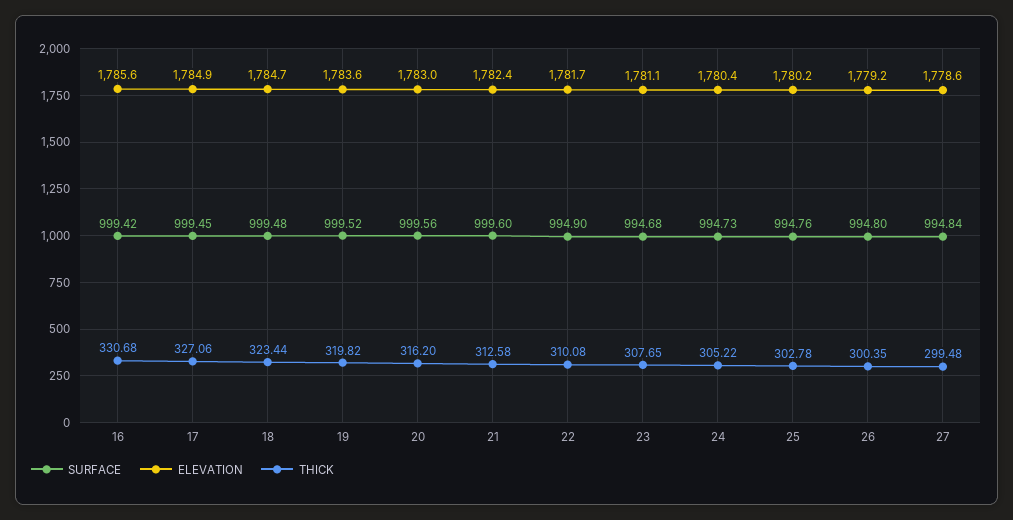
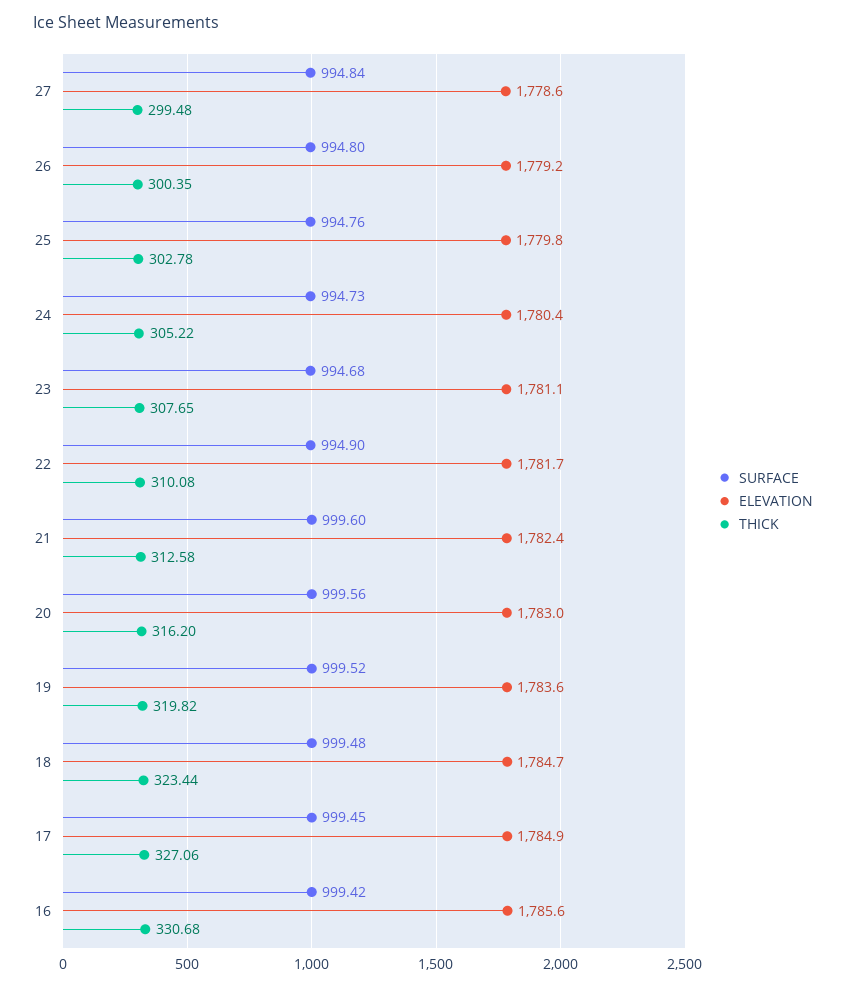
ELEVATION, 25: 1780.2 -> 1779.8

